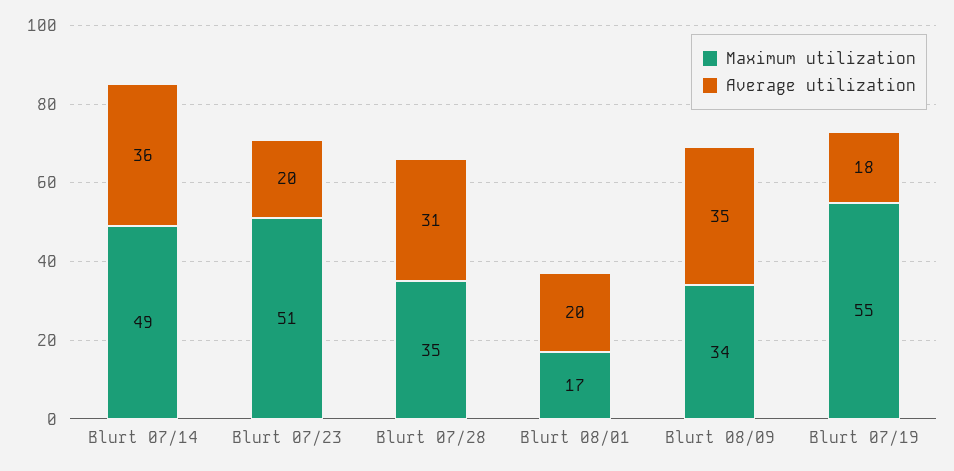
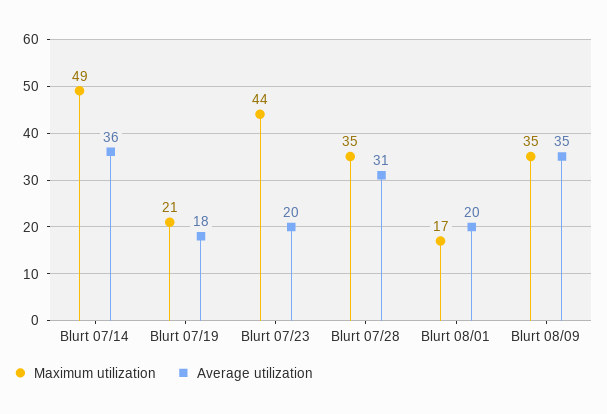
Maximum utilization, Blurt 07/23: 51 -> 44
Maximum utilization, Blurt 08/09: 34 -> 35
Maximum utilization, Blurt 07/19: 55 -> 21

